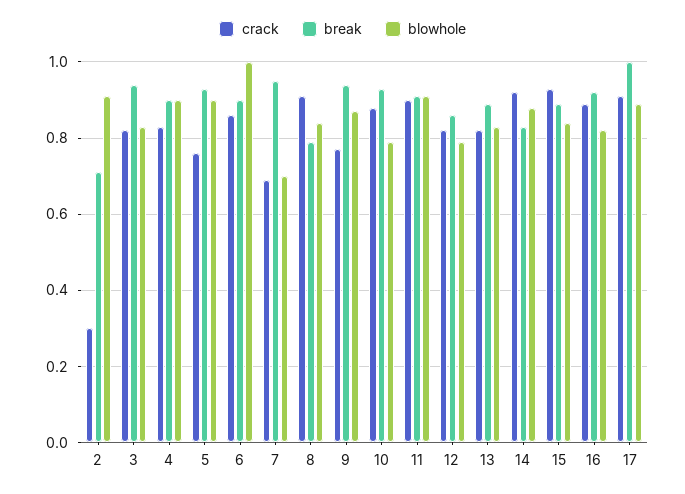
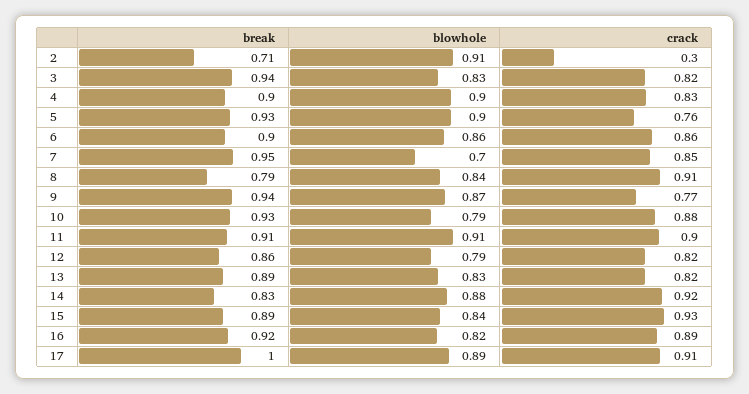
blowhole, 6: 1 -> 0.86
crack, 7: 0.7 -> 0.85

